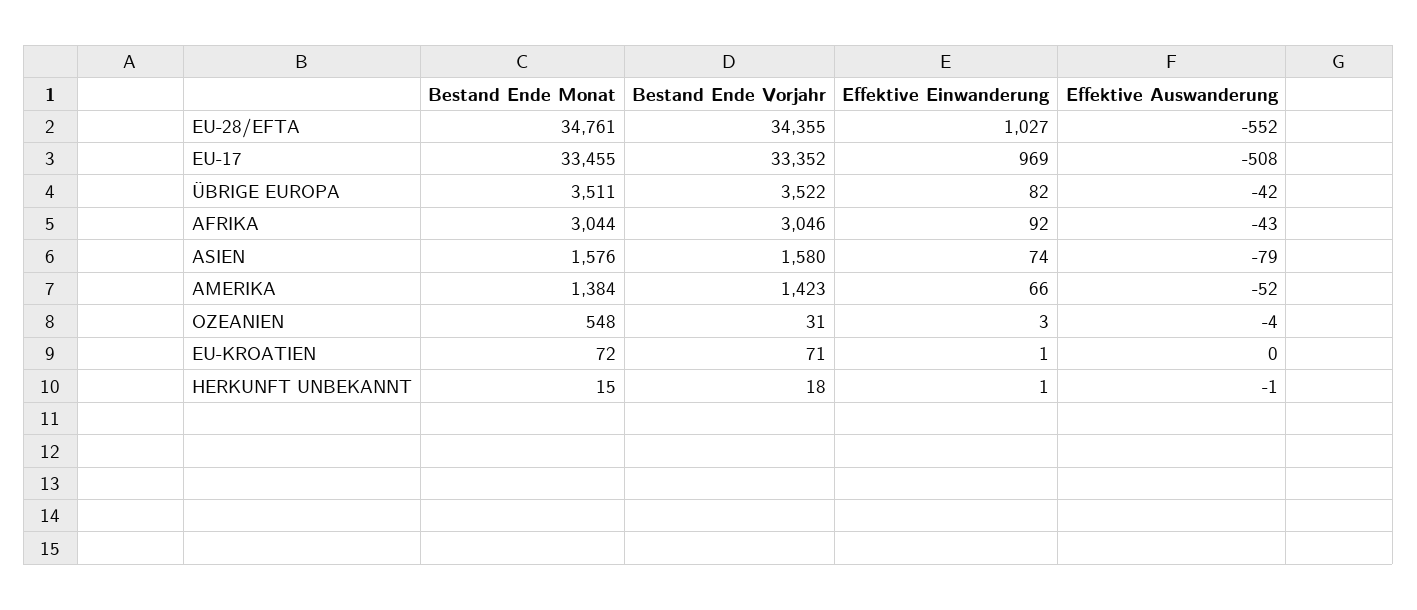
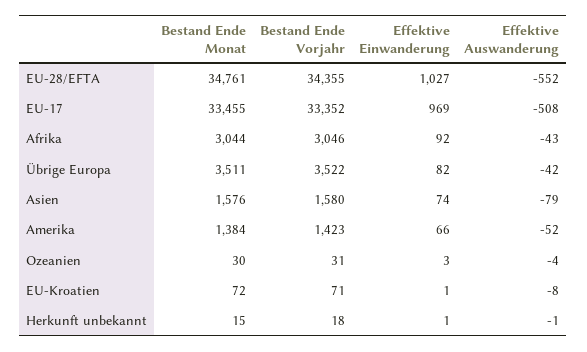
Bestand Ende Monat, OZEANIEN: 548 -> 30
Effektive Auswanderung, EU-KROATIEN: 0 -> -8

